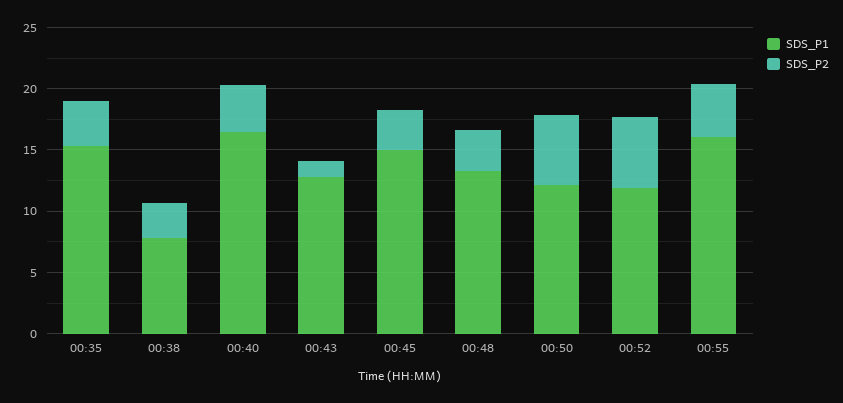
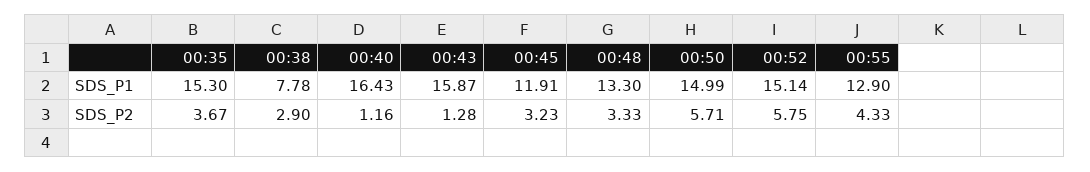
SDS_P2, 00:40: 4 -> 1.16
SDS_P1, 00:43: 13 -> 15.87
SDS_P1, 00:45: 15 -> 11.91
SDS_P1, 00:50: 12 -> 14.99
SDS_P1, 00:52: 12 -> 15.14
SDS_P1, 00:55: 16 -> 12.9

